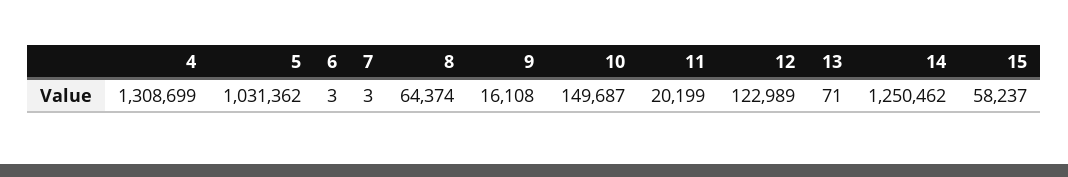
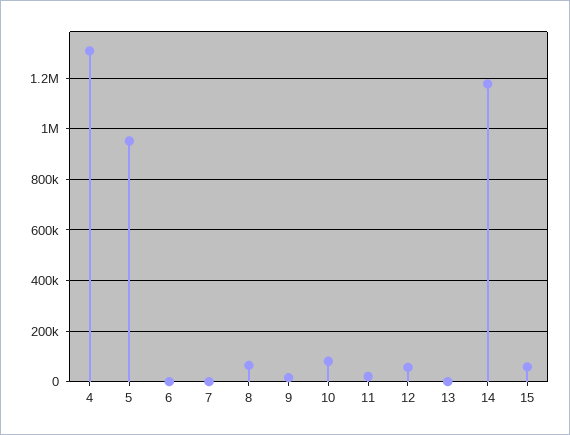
5: 1031362 -> 950000
10: 149687 -> 75000
12: 122989 -> 50000
14: 1250462 -> 1175000

